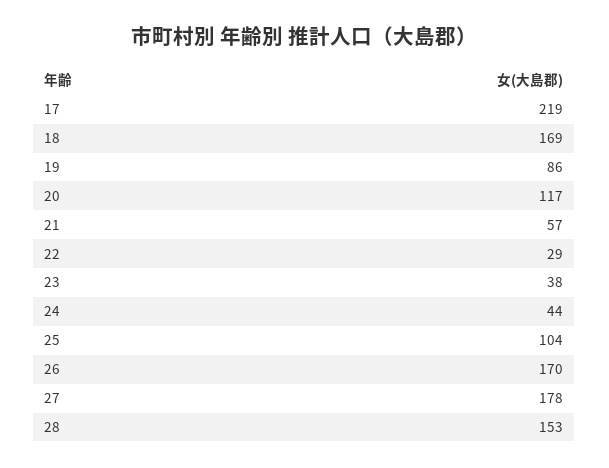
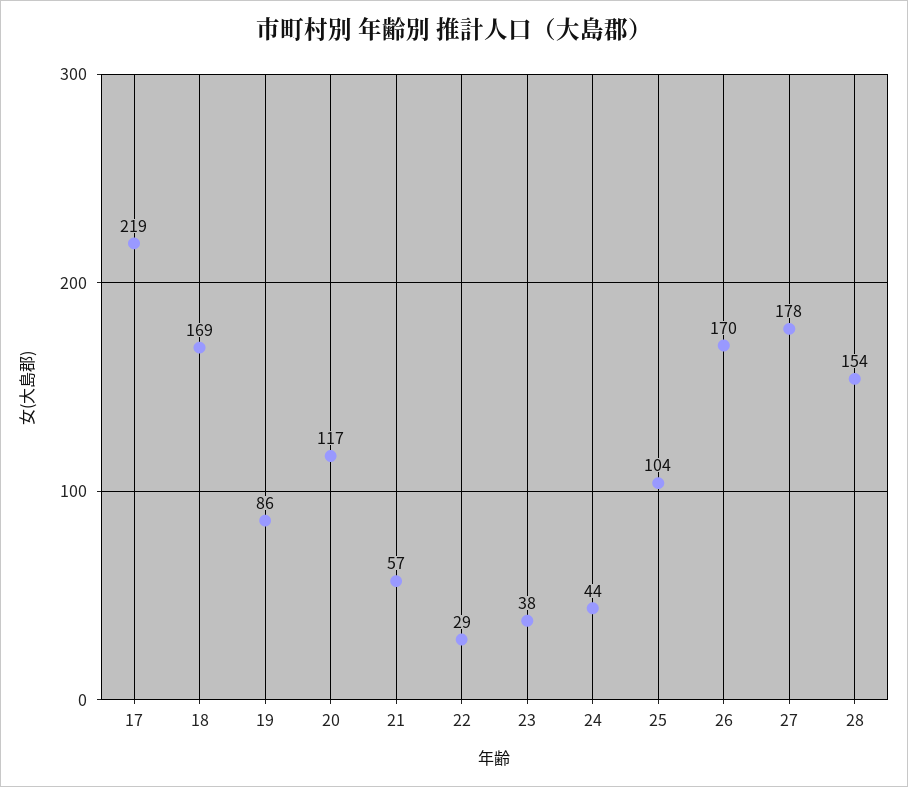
28: 153 -> 154

